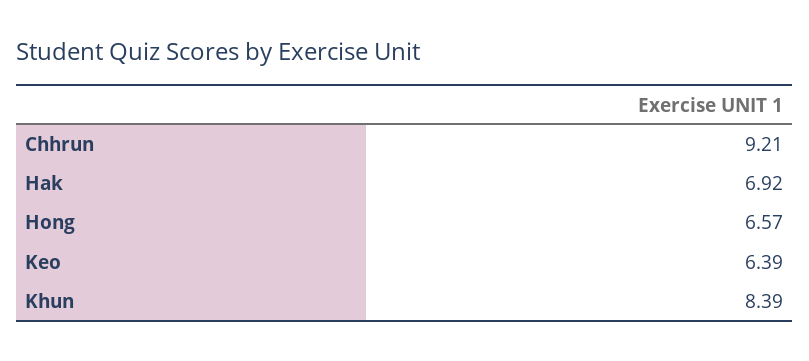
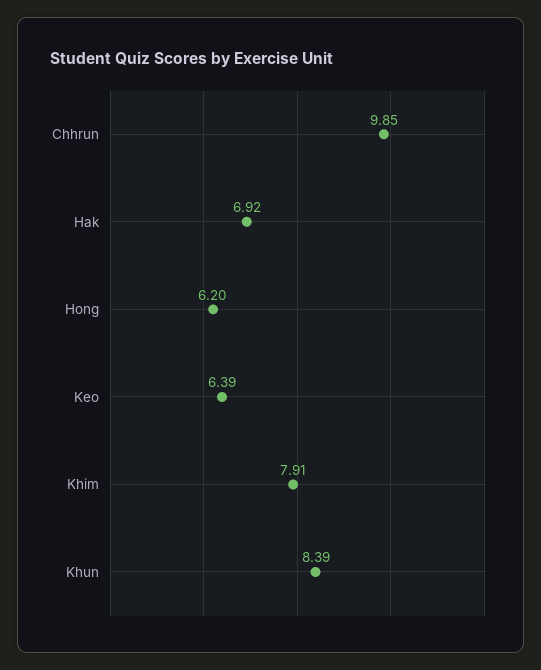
Chhrun: 9.21 -> 9.85
Hong: 6.57 -> 6.2
Khim: none -> 7.91

